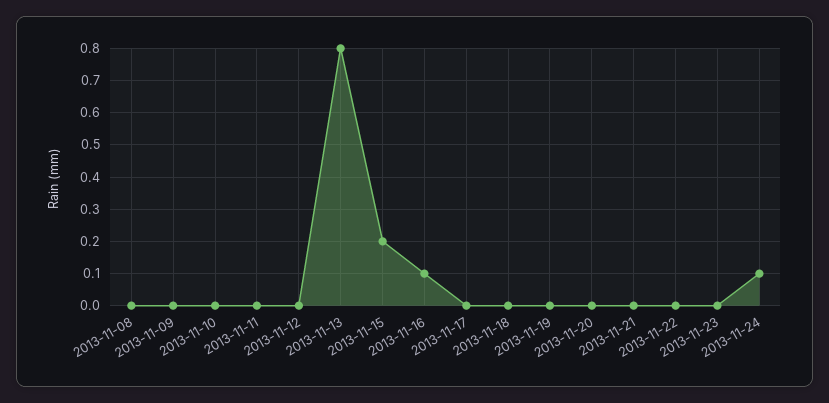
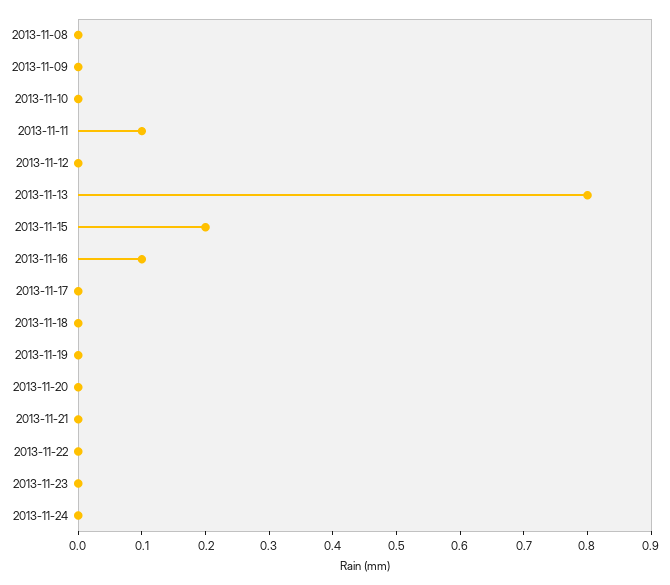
2013-11-11: 0 -> 0.1
2013-11-24: 0.1 -> 0

